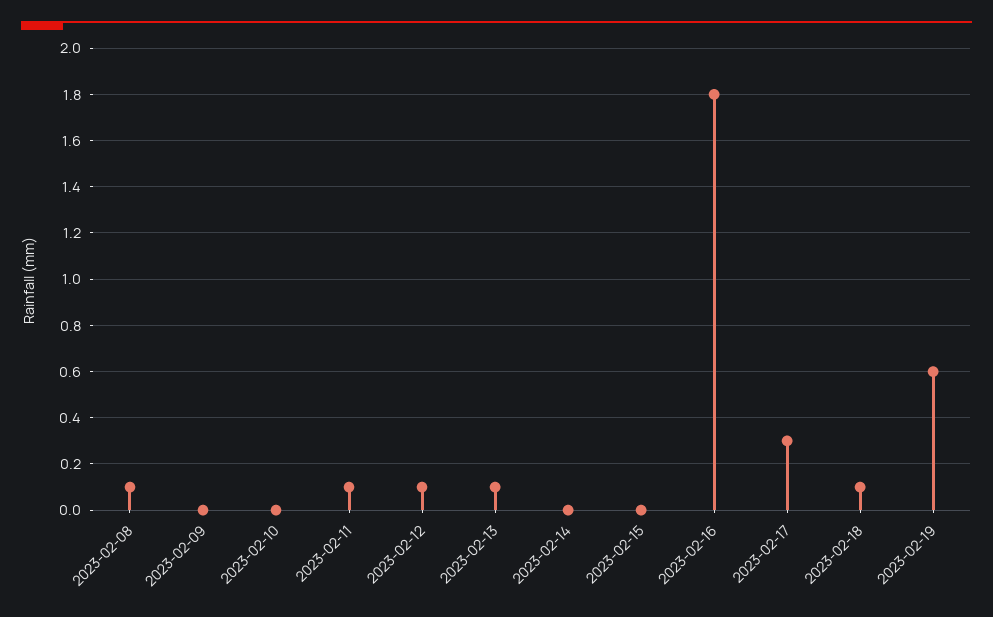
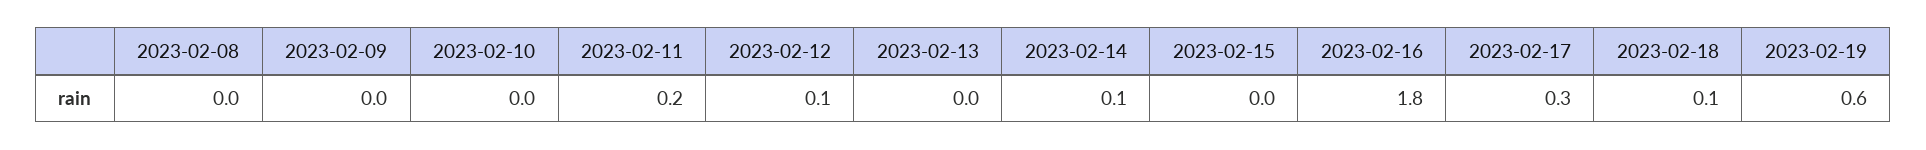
2023-02-08: 0.1 -> 0
2023-02-11: 0.1 -> 0.2
2023-02-13: 0.1 -> 0
2023-02-14: 0 -> 0.1

